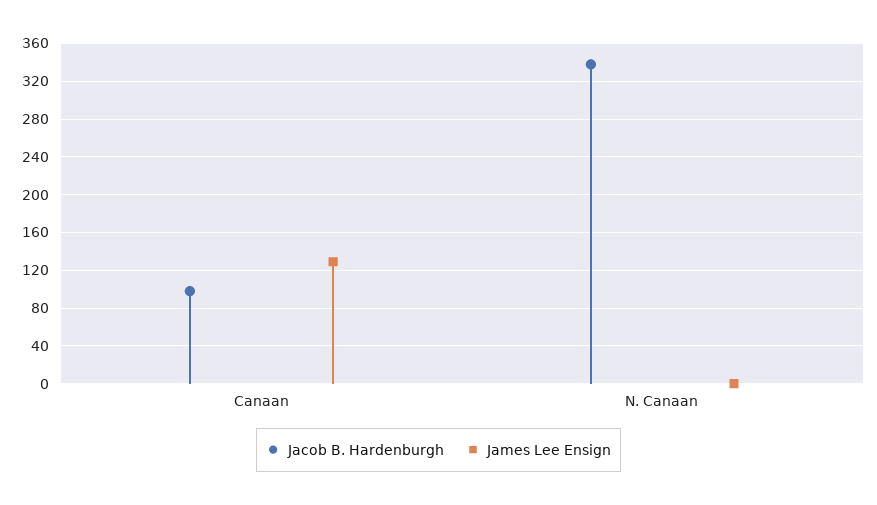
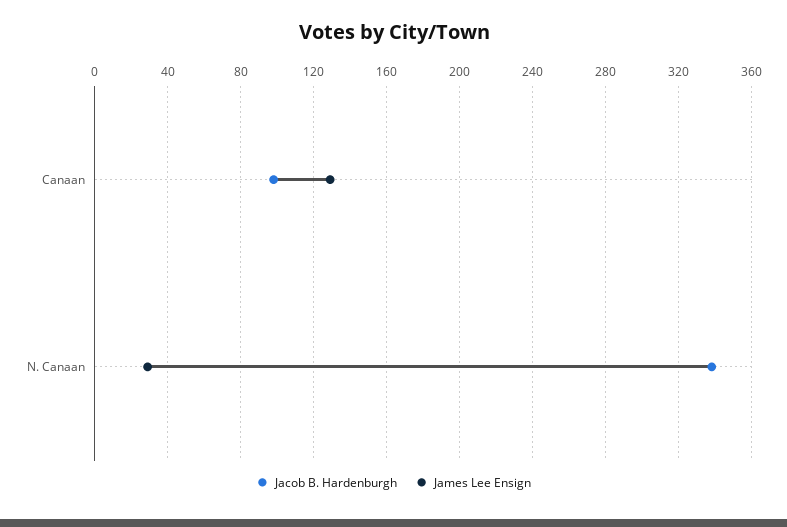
James Lee Ensign, N. Canaan: 0 -> 30

